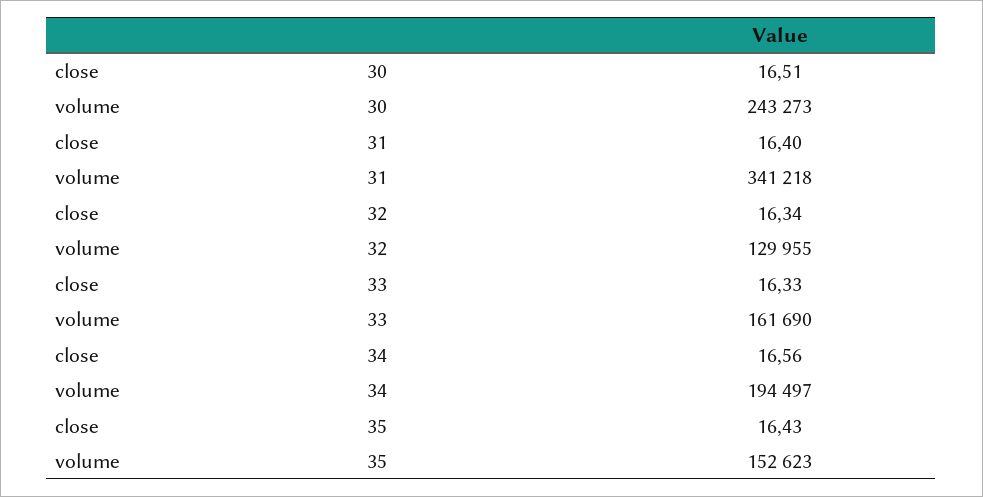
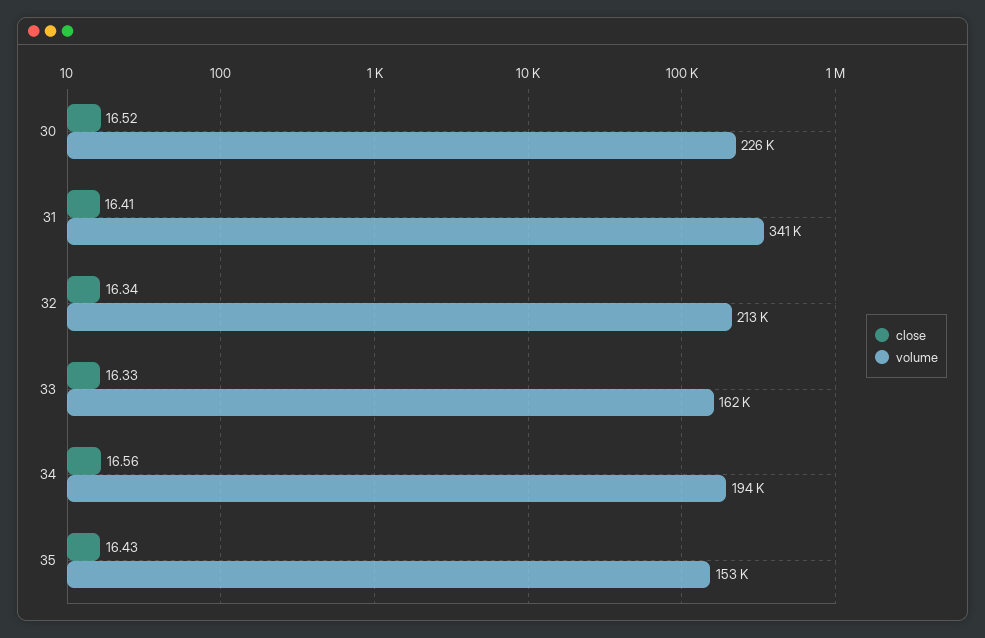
close, 30: 16.51 -> 16.52
volume, 30: 243273 -> 226000
close, 31: 16.4 -> 16.41
volume, 32: 129955 -> 213000

